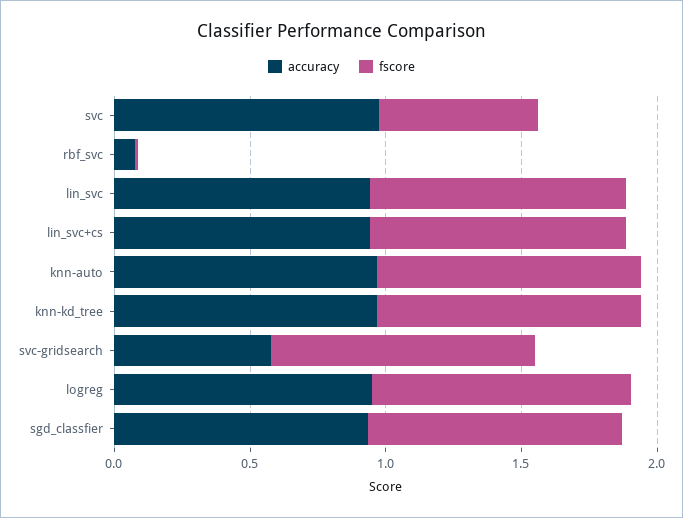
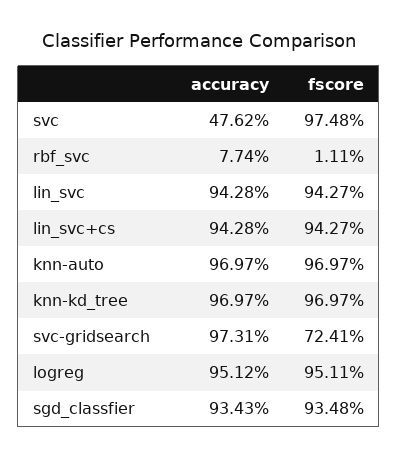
accuracy, svc: 1 -> 0.4762
fscore, svc: 0.6 -> 0.9748
accuracy, svc-gridsearch: 0.6 -> 0.9731
fscore, svc-gridsearch: 1 -> 0.7241

